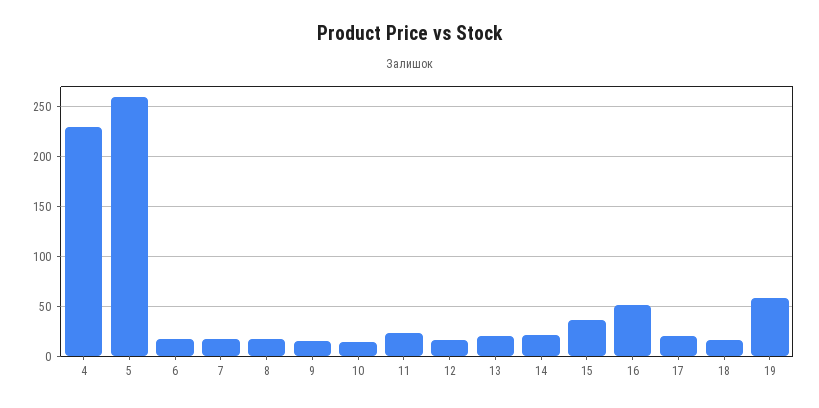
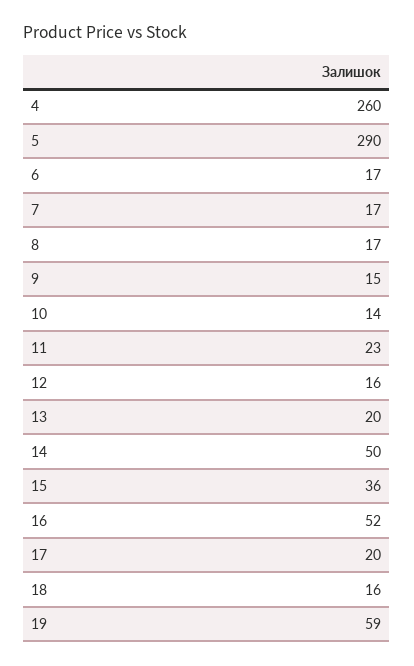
4: 230 -> 260
5: 260 -> 290
14: 20 -> 50

